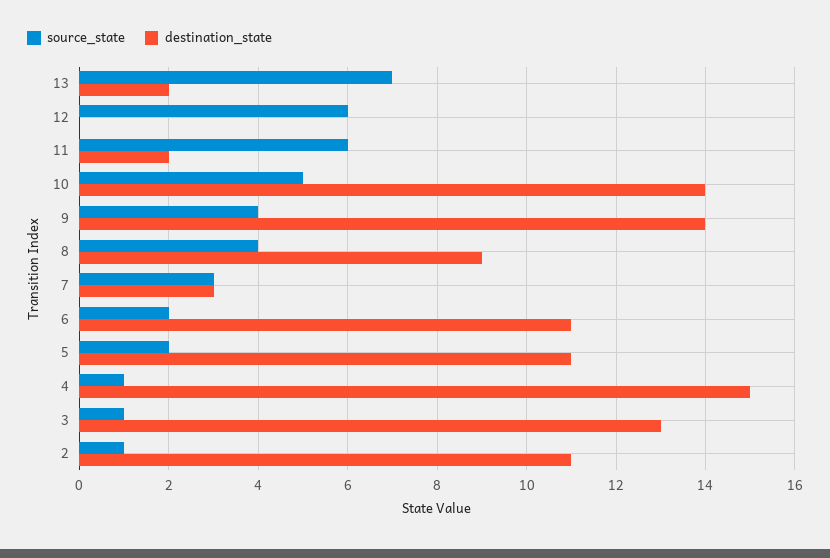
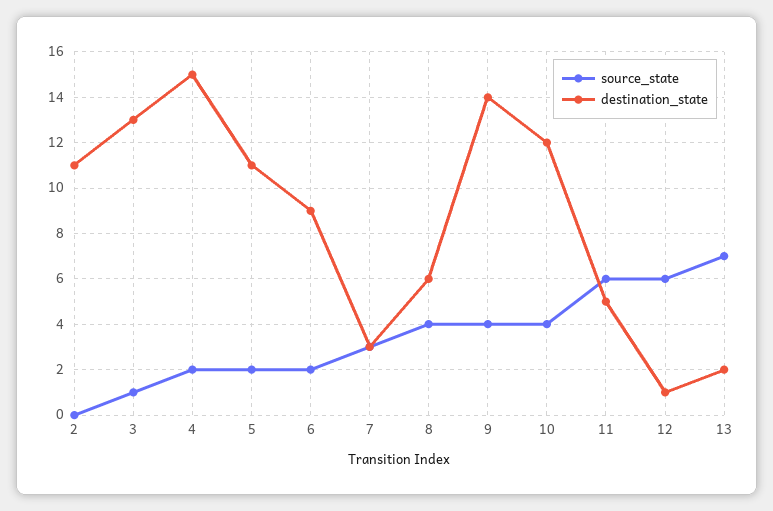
destination_state, 12: 0 -> 1
destination_state, 11: 2 -> 5
source_state, 10: 5 -> 4
destination_state, 10: 14 -> 12
destination_state, 8: 9 -> 6
destination_state, 6: 11 -> 9
source_state, 4: 1 -> 2
source_state, 2: 1 -> 0

